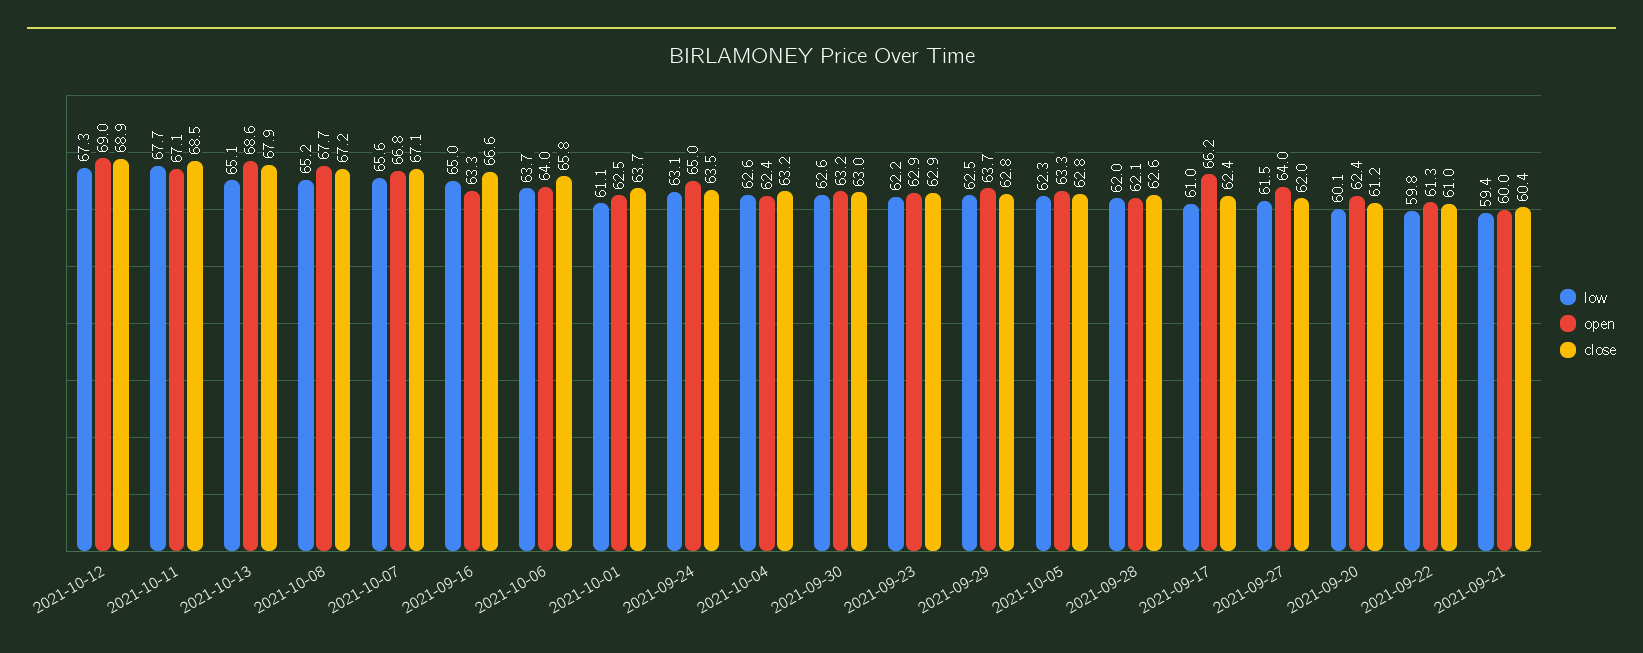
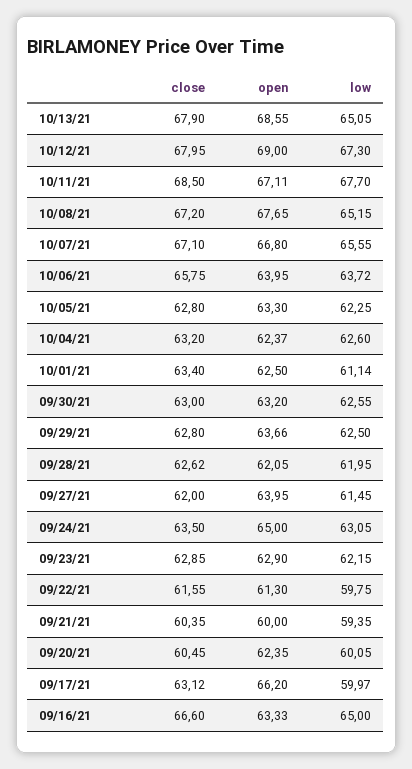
close, 2021-10-12: 68.9 -> 67.95
close, 2021-10-01: 63.7 -> 63.4
low, 2021-09-17: 61 -> 59.97
close, 2021-09-17: 62.4 -> 63.12
close, 2021-09-20: 61.2 -> 60.45
close, 2021-09-22: 61 -> 61.55

